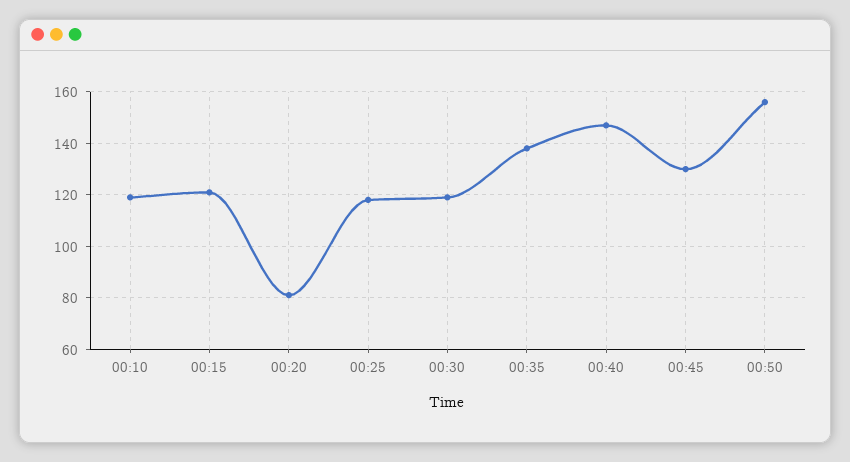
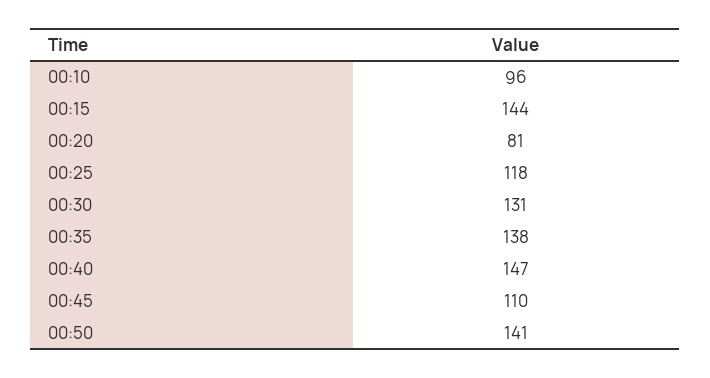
00:10: 120 -> 96
00:15: 120 -> 144
00:30: 120 -> 131
00:45: 130 -> 110
00:50: 155 -> 141

